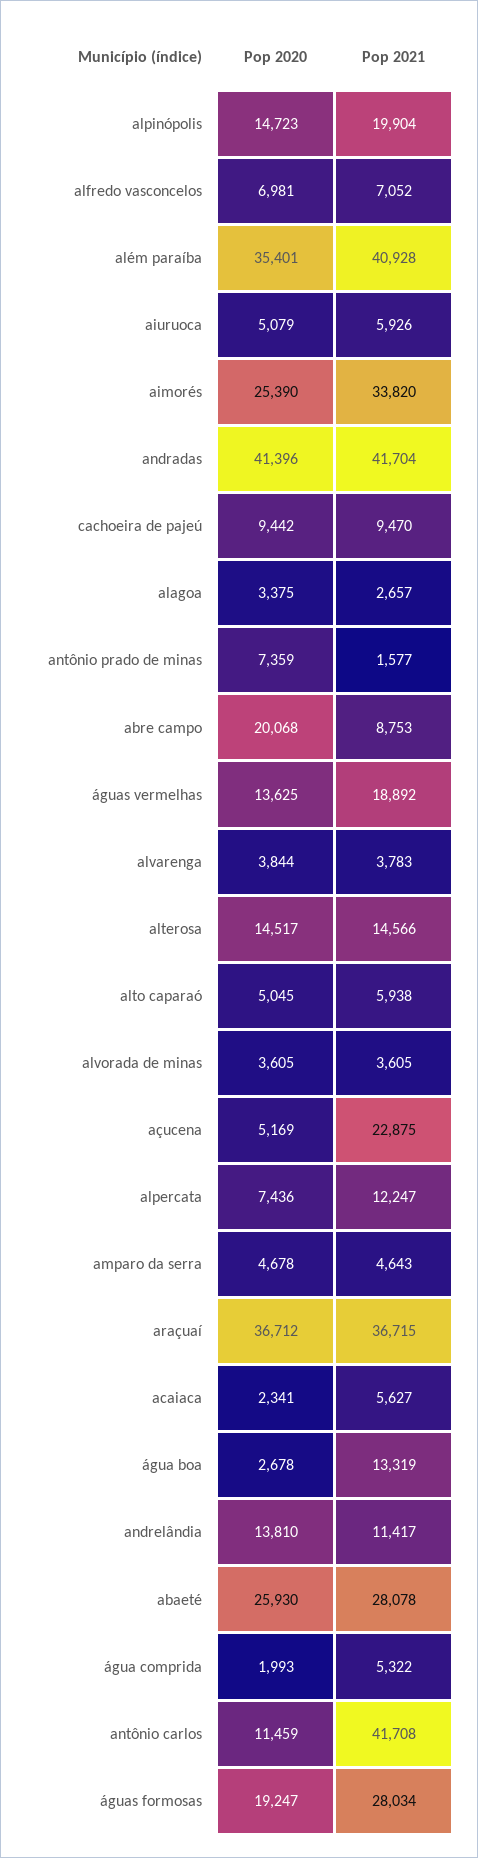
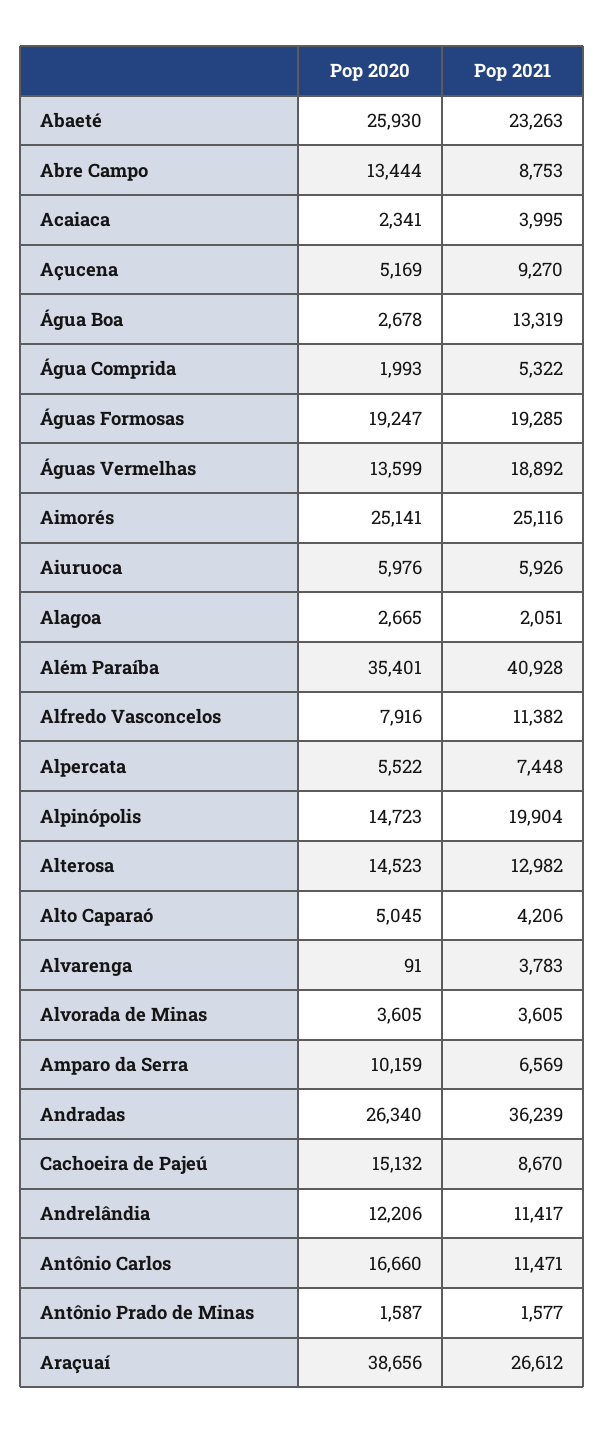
Pop 2020, alfredo vasconcelos: 6981 -> 7916
Pop 2021, alfredo vasconcelos: 7052 -> 11382
Pop 2020, aiuruoca: 5079 -> 5976
Pop 2020, aimorés: 25390 -> 25141
Pop 2021, aimorés: 33820 -> 25116
Pop 2020, andradas: 41396 -> 26340
Pop 2021, andradas: 41704 -> 36239
Pop 2020, cachoeira de pajeú: 9442 -> 15132
Pop 2021, cachoeira de pajeú: 9470 -> 8670
Pop 2020, alagoa: 3375 -> 2665
Pop 2021, alagoa: 2657 -> 2051
Pop 2020, antônio prado de minas: 7359 -> 1587
Pop 2020, abre campo: 20068 -> 13444
Pop 2020, águas vermelhas: 13625 -> 13599
Pop 2020, alvarenga: 3844 -> 91
Pop 2020, alterosa: 14517 -> 14523
Pop 2021, alterosa: 14566 -> 12982
Pop 2021, alto caparaó: 5938 -> 4206
Pop 2021, açucena: 22875 -> 9270
Pop 2020, alpercata: 7436 -> 5522
Pop 2021, alpercata: 12247 -> 7448
Pop 2020, amparo da serra: 4678 -> 10159
Pop 2021, amparo da serra: 4643 -> 6569
Pop 2020, araçuaí: 36712 -> 38656
Pop 2021, araçuaí: 36715 -> 26612
Pop 2021, acaiaca: 5627 -> 3995
Pop 2020, andrelândia: 13810 -> 12206
Pop 2021, abaeté: 28078 -> 23263
Pop 2020, antônio carlos: 11459 -> 16660
Pop 2021, antônio carlos: 41708 -> 11471
Pop 2021, águas formosas: 28034 -> 19285

